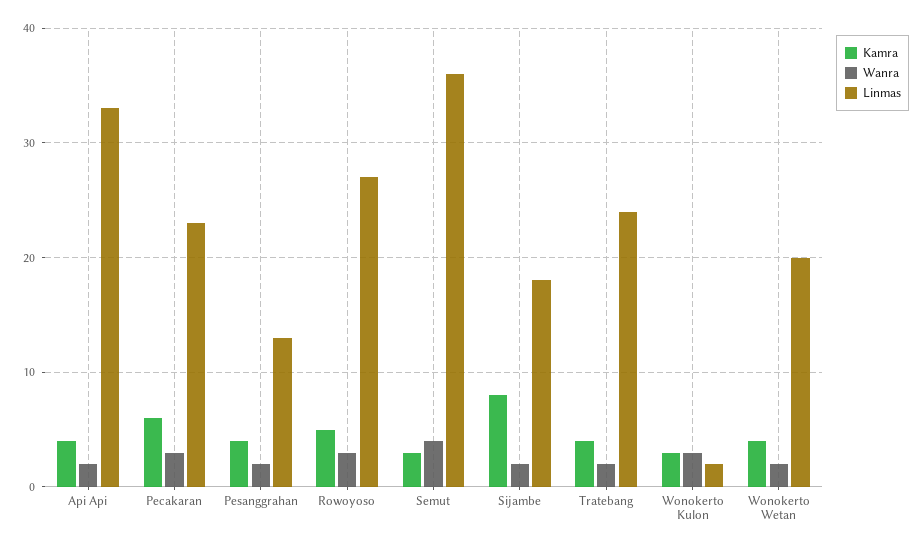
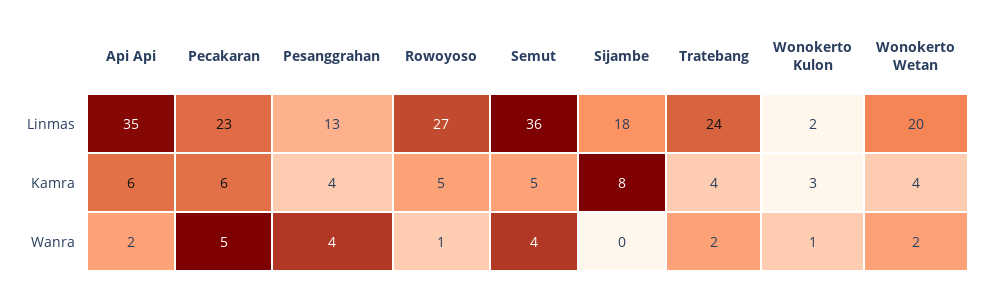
Kamra, Api Api: 4 -> 6
Linmas, Api Api: 33 -> 35
Wanra, Pecakaran: 3 -> 5
Wanra, Pesanggrahan: 2 -> 4
Wanra, Rowoyoso: 3 -> 1
Kamra, Semut: 3 -> 5
Wanra, Sijambe: 2 -> 0
Wanra, Wonokerto Kulon: 3 -> 1

